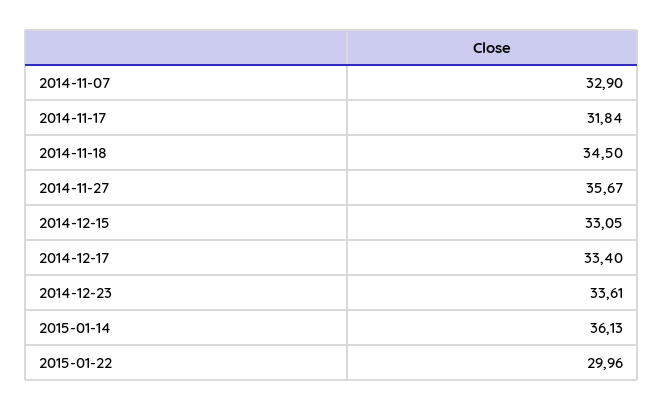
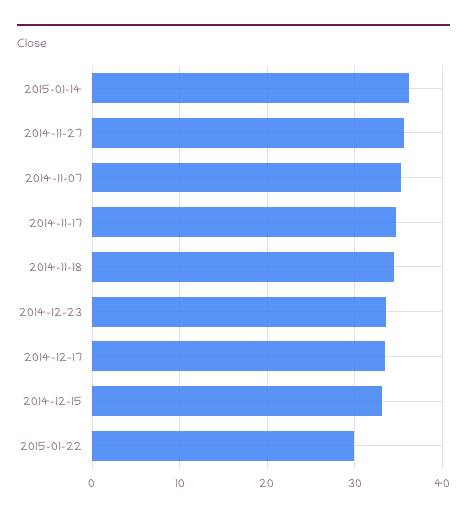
2014-11-07: 32.9 -> 35
2014-11-17: 31.84 -> 35

